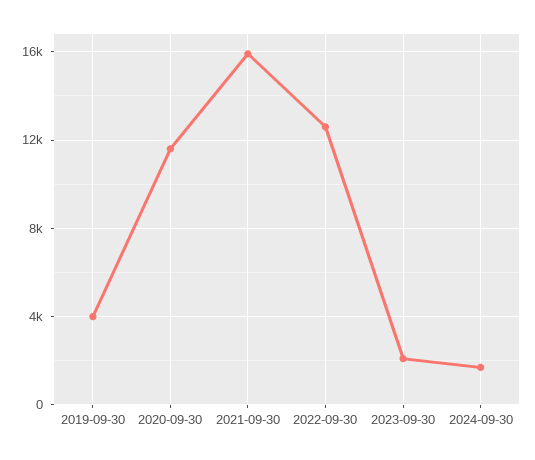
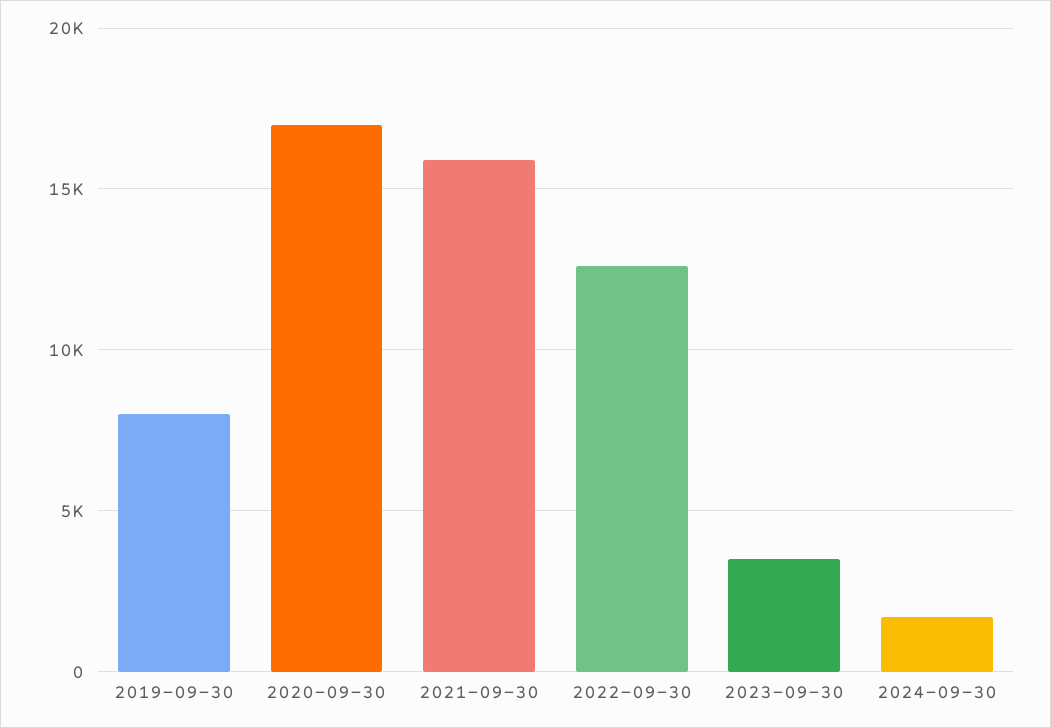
2019-09-30: 4000 -> 8000
2020-09-30: 11500 -> 17000
2023-09-30: 2000 -> 3500

